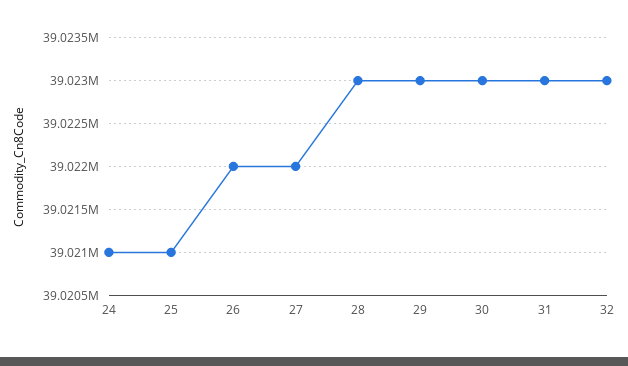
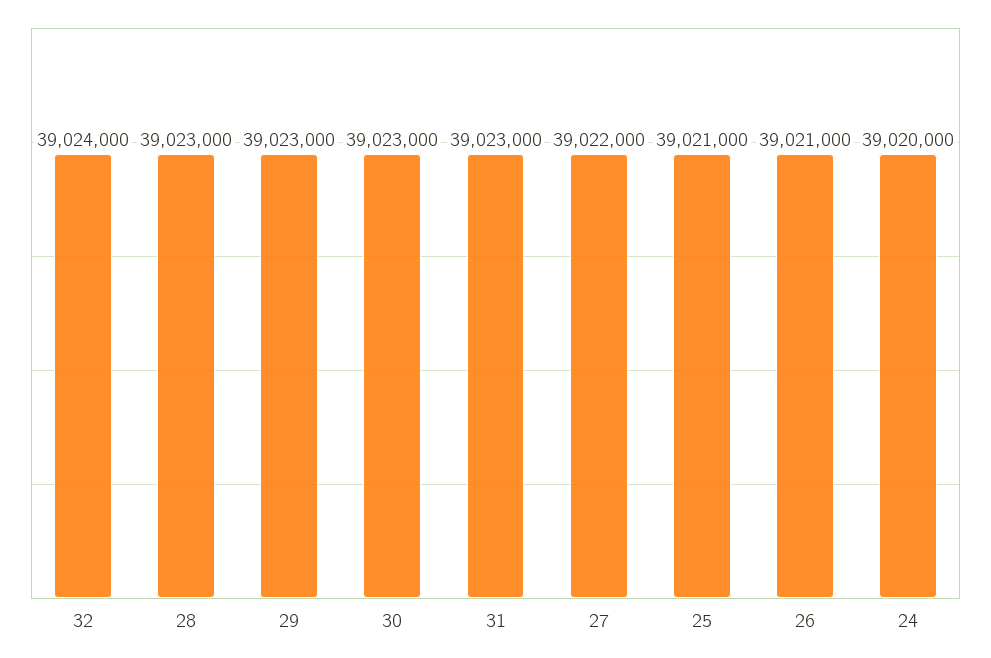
24: 39021000 -> 39020000
26: 39022000 -> 39021000
32: 39023000 -> 39024000

